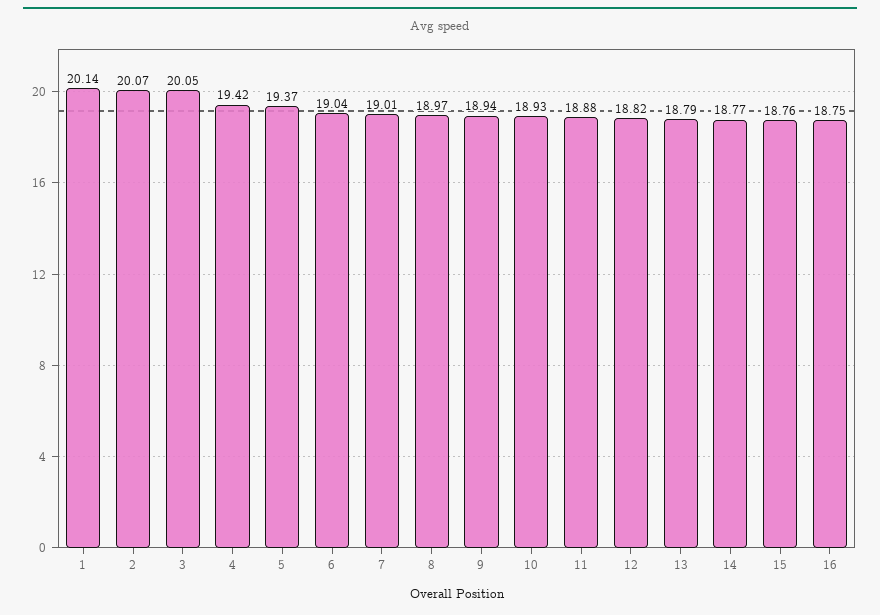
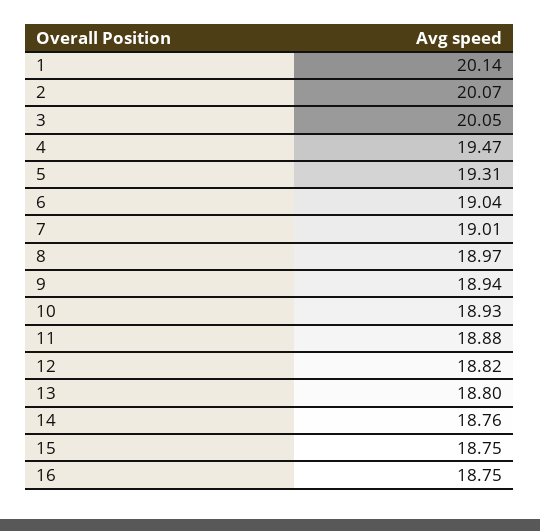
4: 19.42 -> 19.47
5: 19.37 -> 19.31
13: 18.79 -> 18.8
14: 18.77 -> 18.76
15: 18.76 -> 18.75

